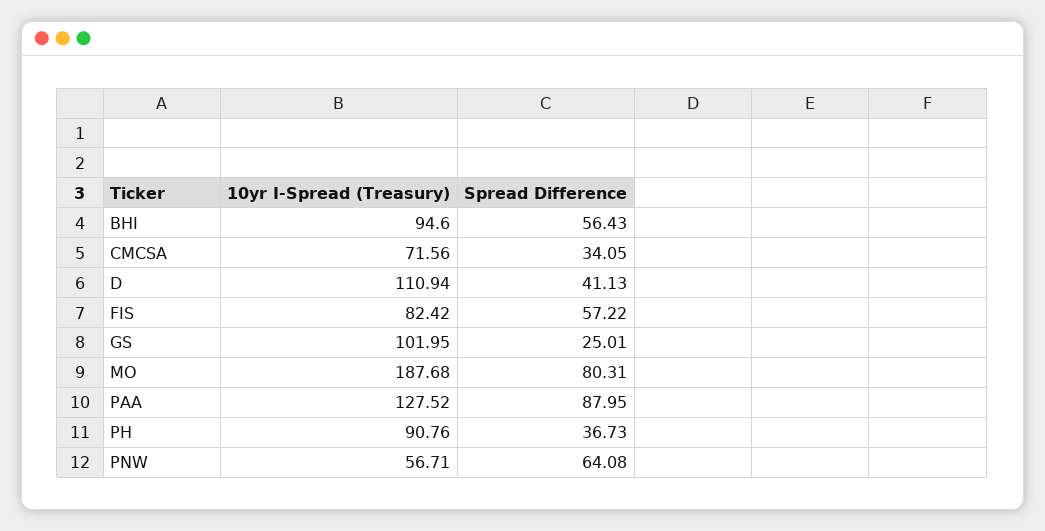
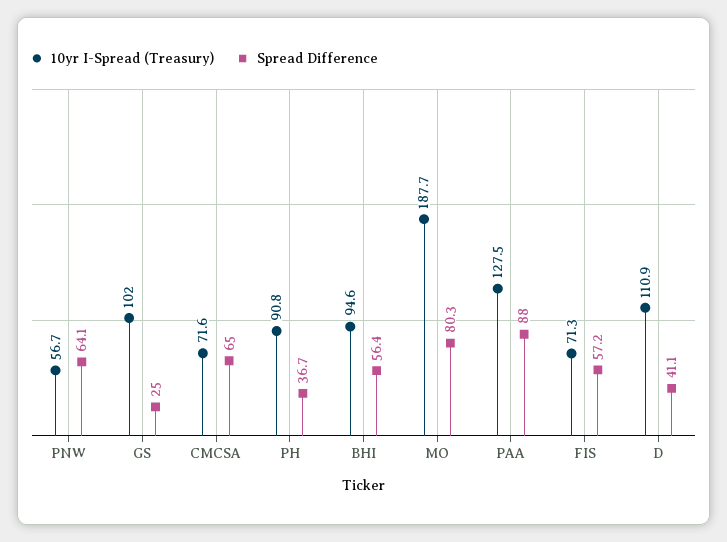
Spread Difference, CMCSA: 34.05 -> 65
10yr I-Spread (Treasury), FIS: 82.42 -> 71.3

